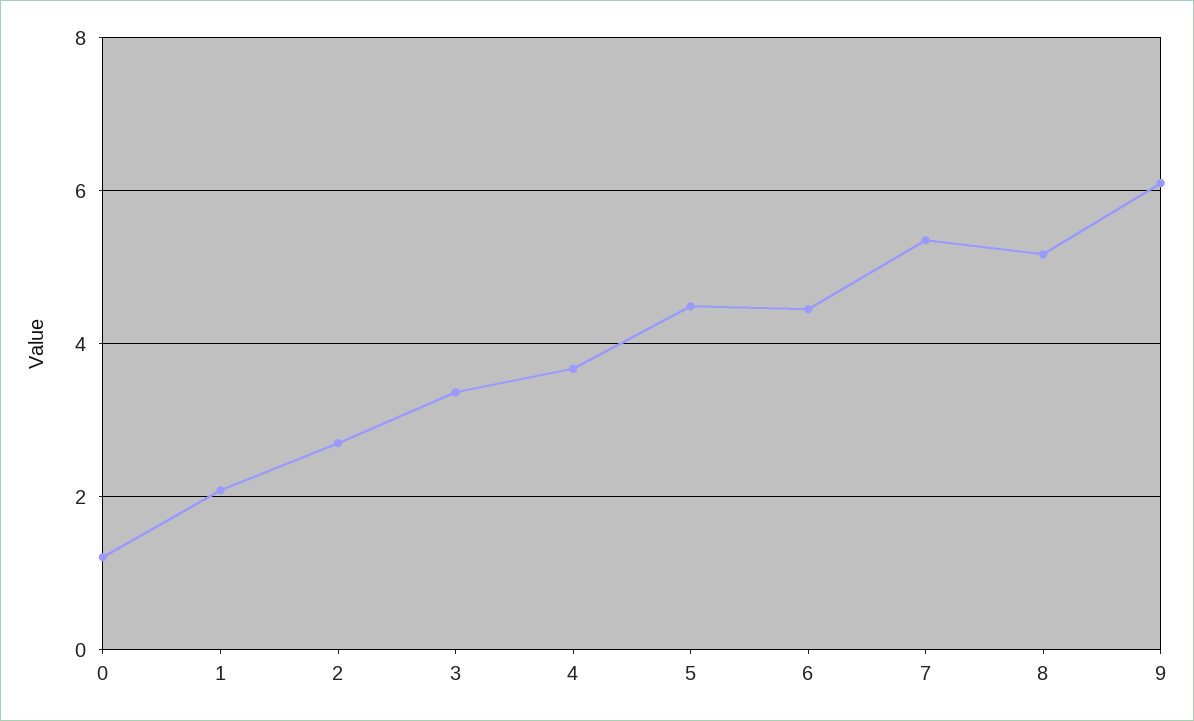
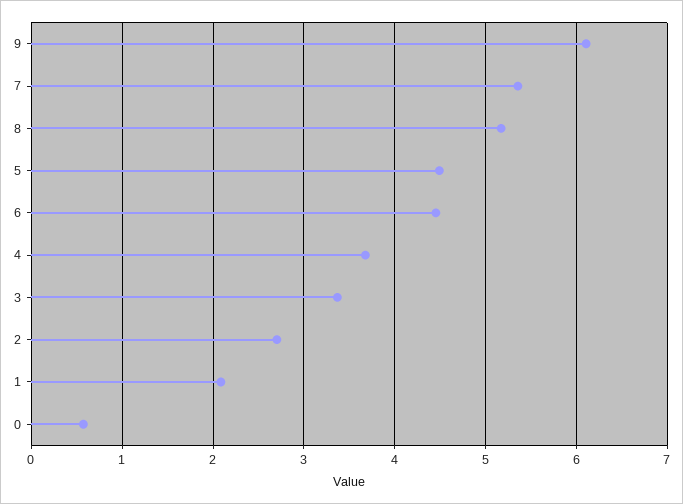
0: 1.2 -> 0.6

